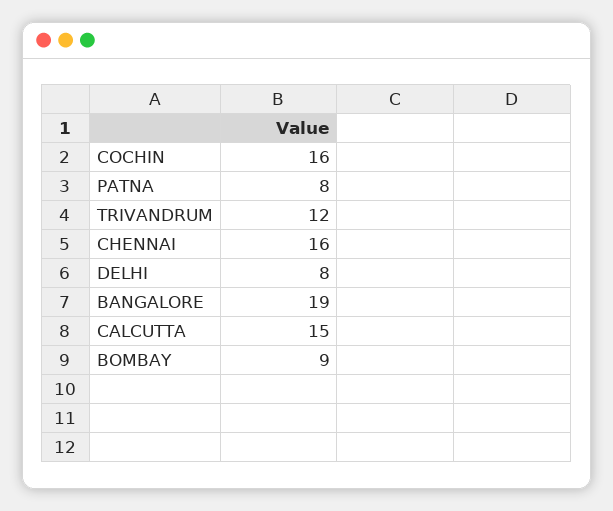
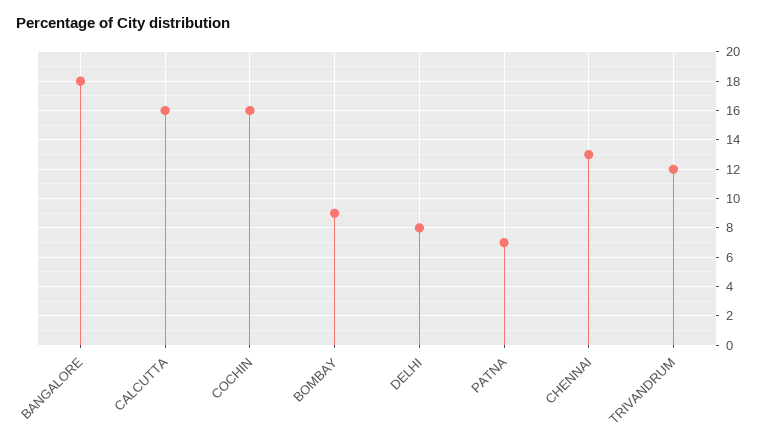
PATNA: 8 -> 7
CHENNAI: 16 -> 13
BANGALORE: 19 -> 18
CALCUTTA: 15 -> 16

